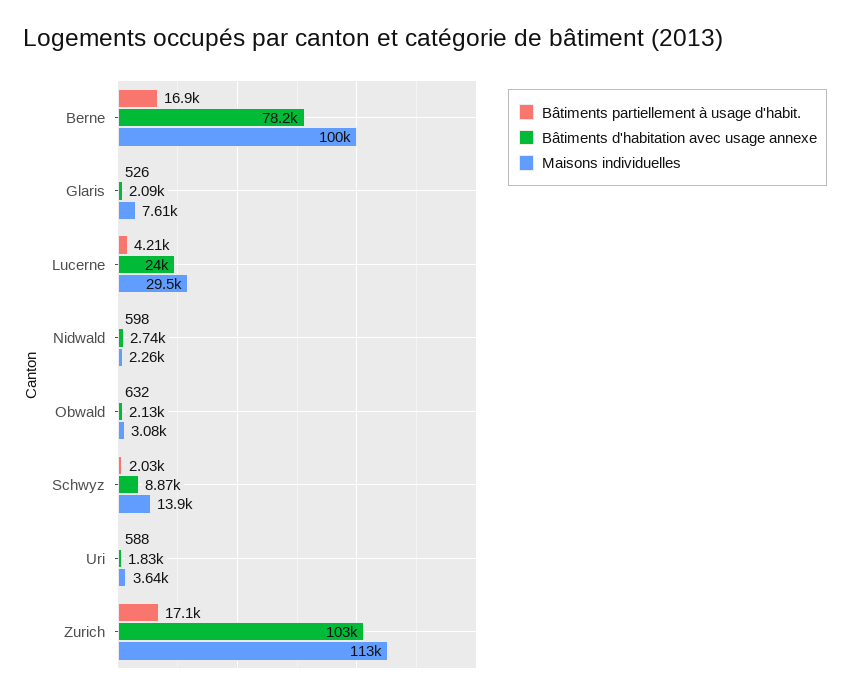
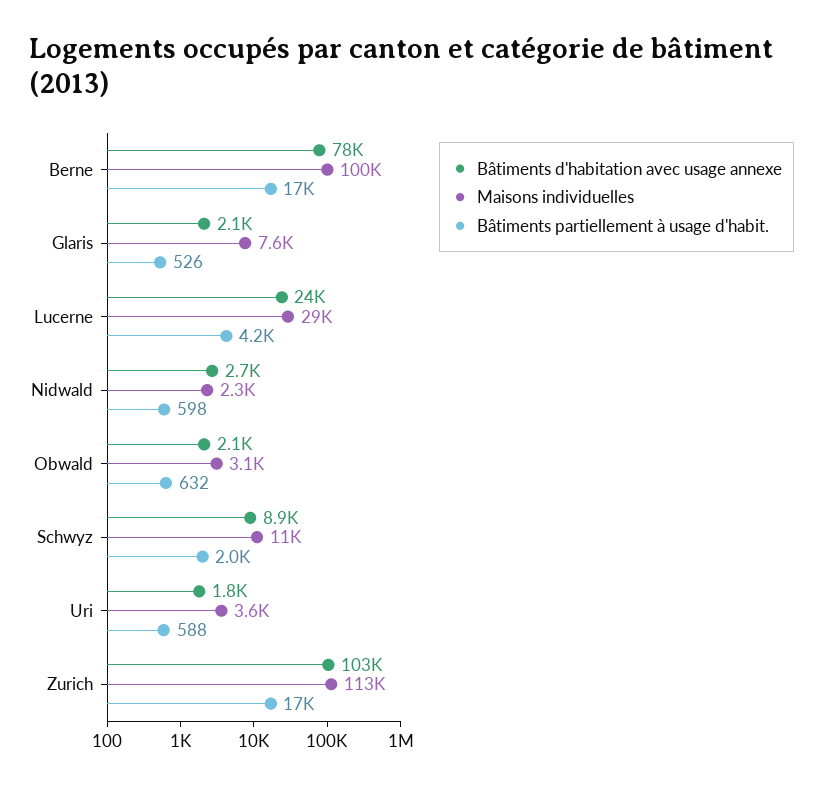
Maisons individuelles, Schwyz: 13900 -> 11000

